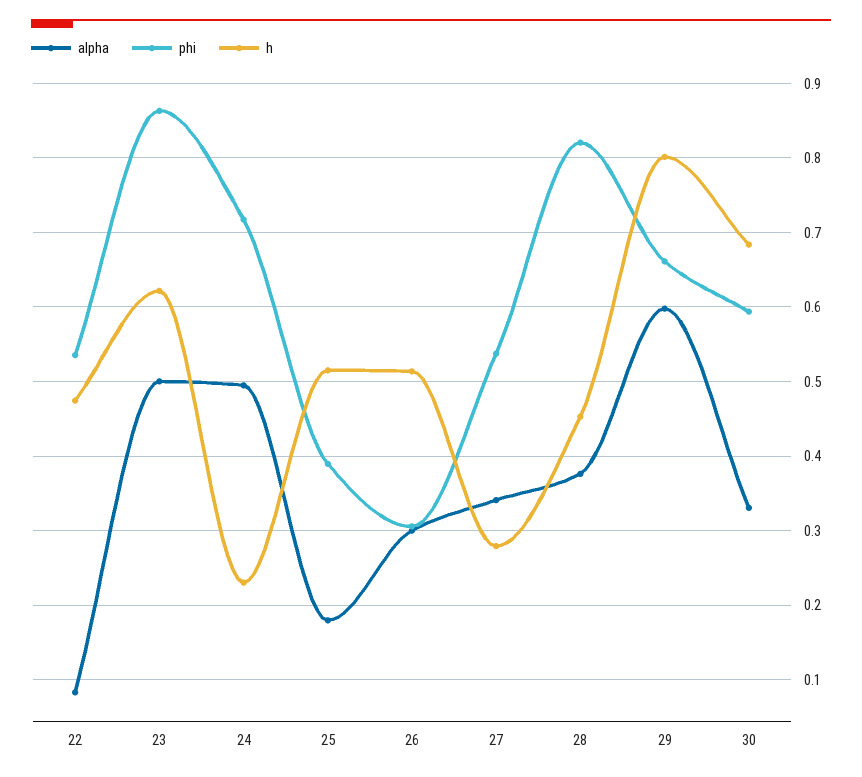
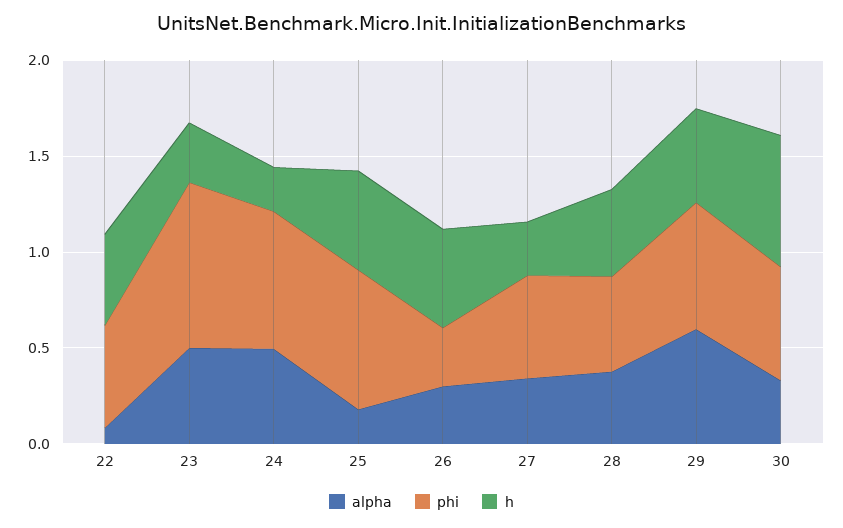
h, 23: 0.62 -> 0.3
phi, 25: 0.39 -> 0.7
phi, 28: 0.82 -> 0.5
h, 29: 0.8 -> 0.5

